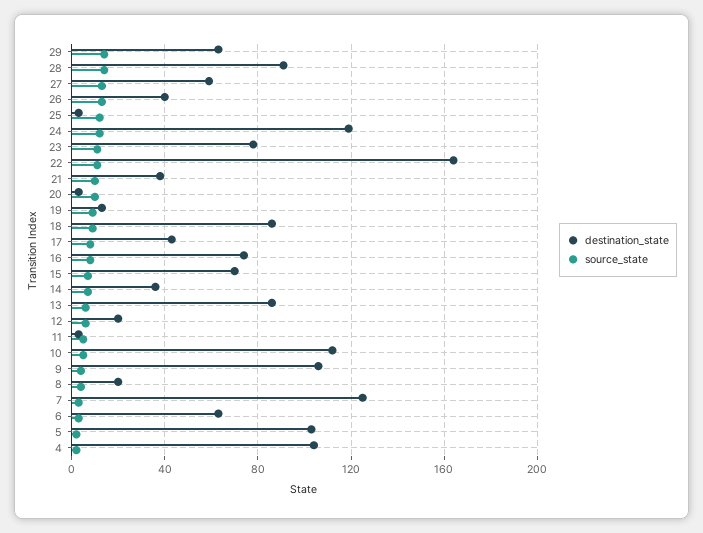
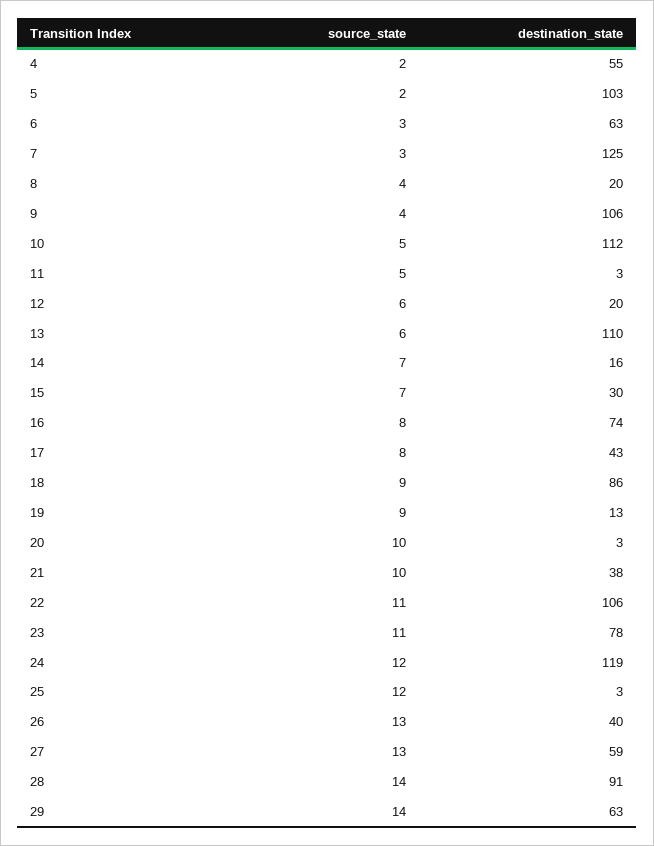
destination_state, 22: 165 -> 106
destination_state, 15: 70 -> 30
destination_state, 14: 35 -> 16
destination_state, 13: 85 -> 110
destination_state, 4: 105 -> 55

